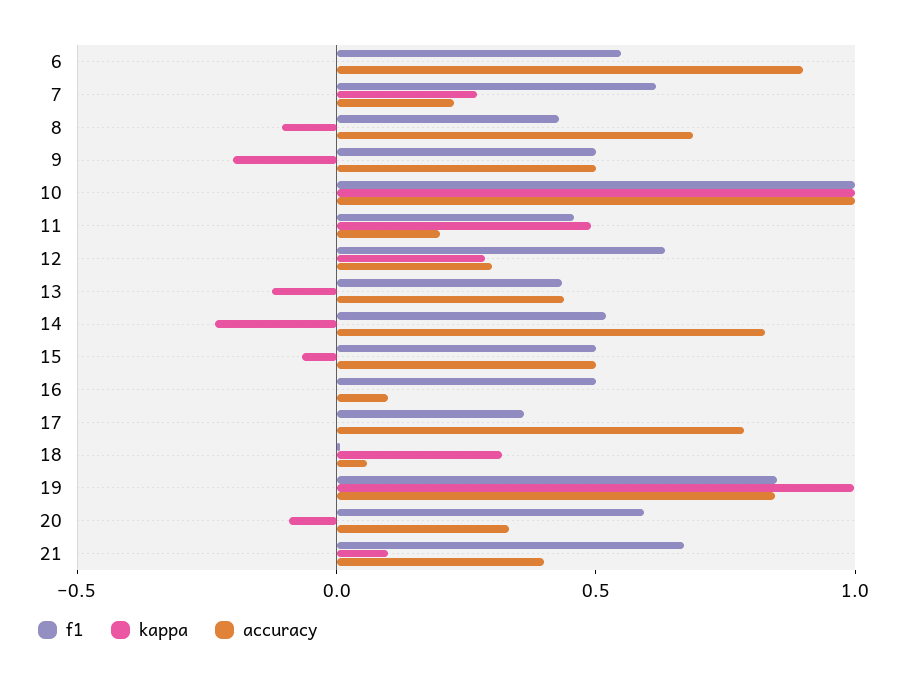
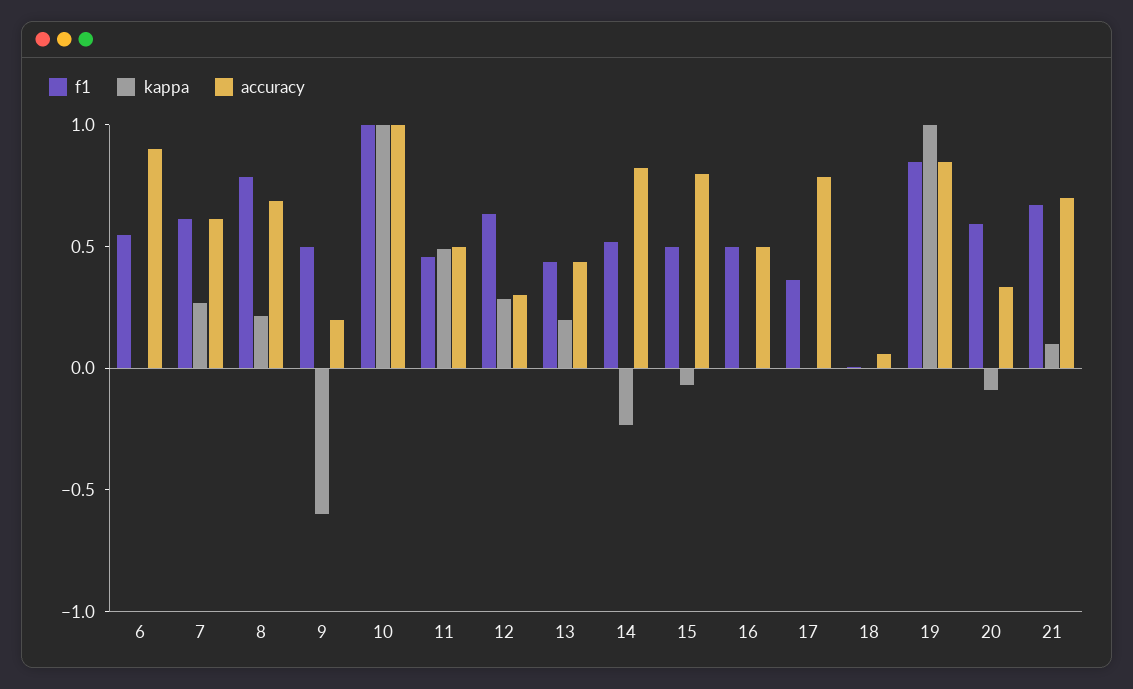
accuracy, 7: 0.2 -> 0.6
f1, 8: 0.4 -> 0.8
kappa, 8: -0.1 -> 0.2
kappa, 9: -0.2 -> -0.6
accuracy, 9: 0.5 -> 0.2
accuracy, 11: 0.2 -> 0.5
kappa, 13: -0.1 -> 0.2
accuracy, 15: 0.5 -> 0.8
accuracy, 16: 0.1 -> 0.5
kappa, 18: 0.3 -> 0
accuracy, 21: 0.4 -> 0.7

